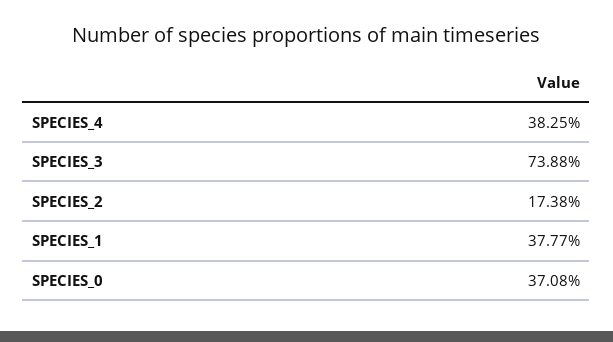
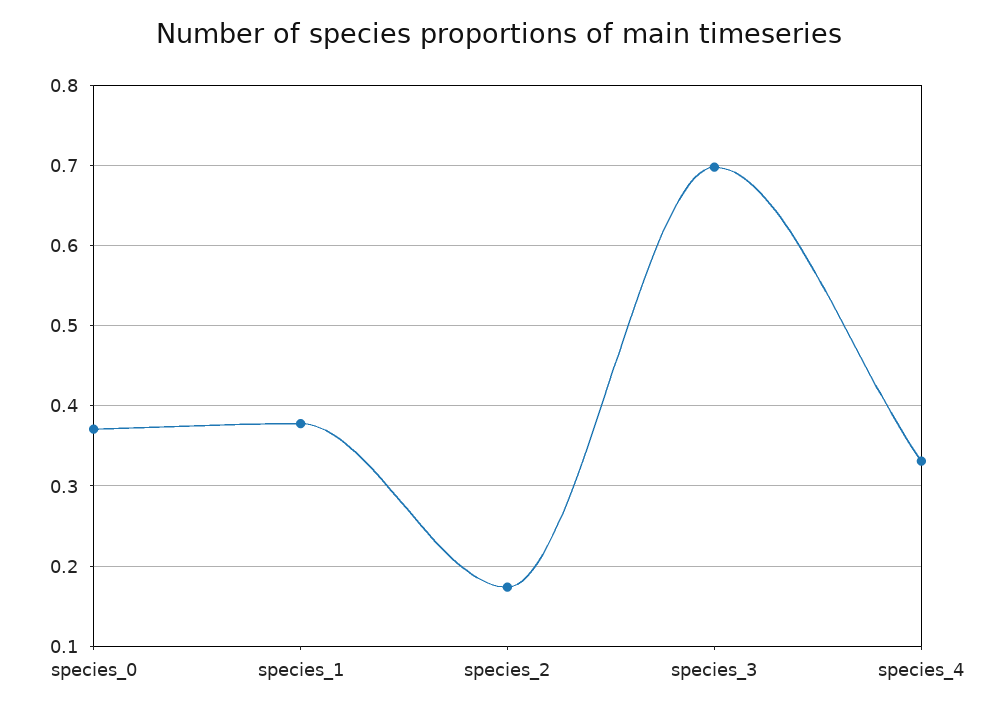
SPECIES_4: 0.3825 -> 0.33
SPECIES_3: 0.7388 -> 0.7

